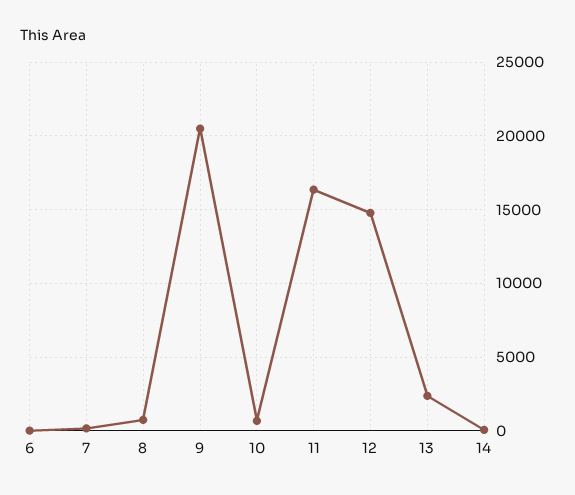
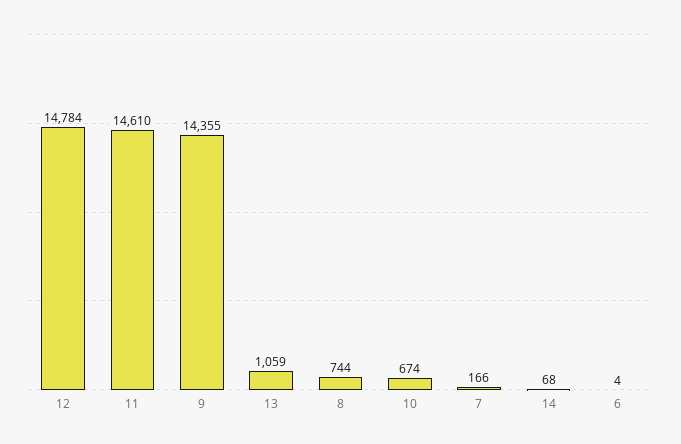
9: 20500 -> 14355
11: 16500 -> 14610
13: 2500 -> 1059

